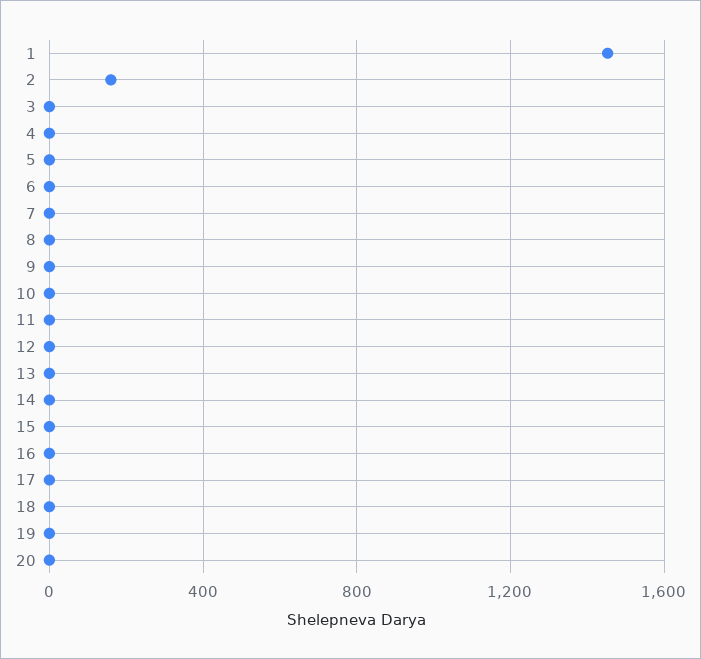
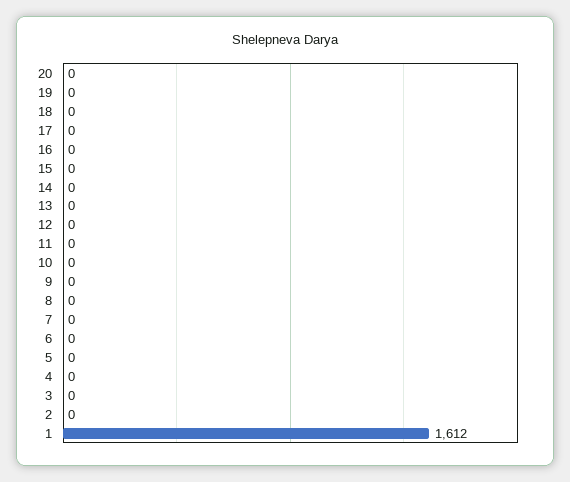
1: 1450 -> 1612
2: 150 -> 0

